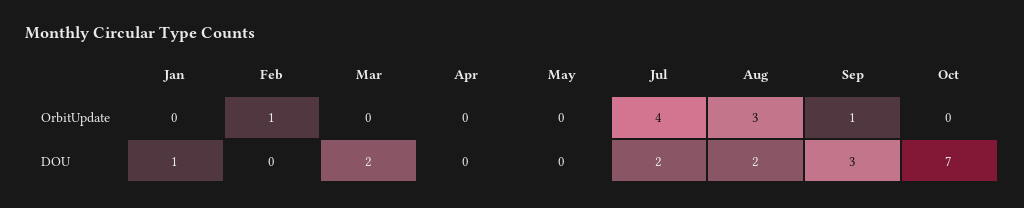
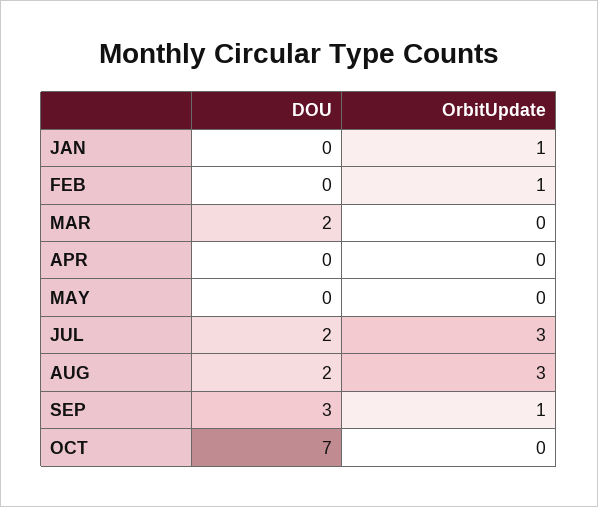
Jan, OrbitUpdate: 0 -> 1
Jul, OrbitUpdate: 4 -> 3
Jan, DOU: 1 -> 0

